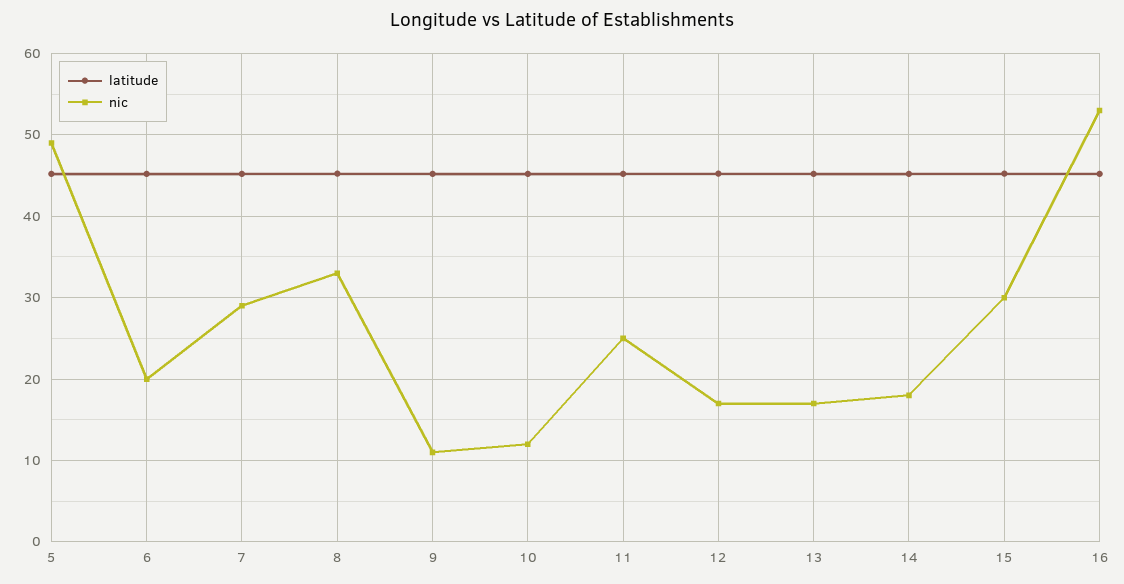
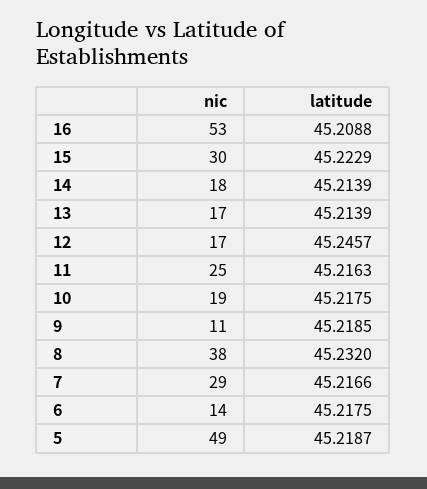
nic, 6: 20 -> 14
nic, 8: 33 -> 38
nic, 10: 12 -> 19

